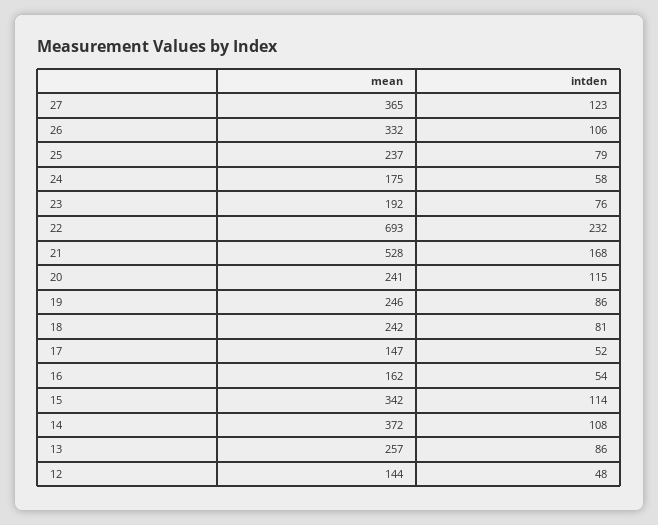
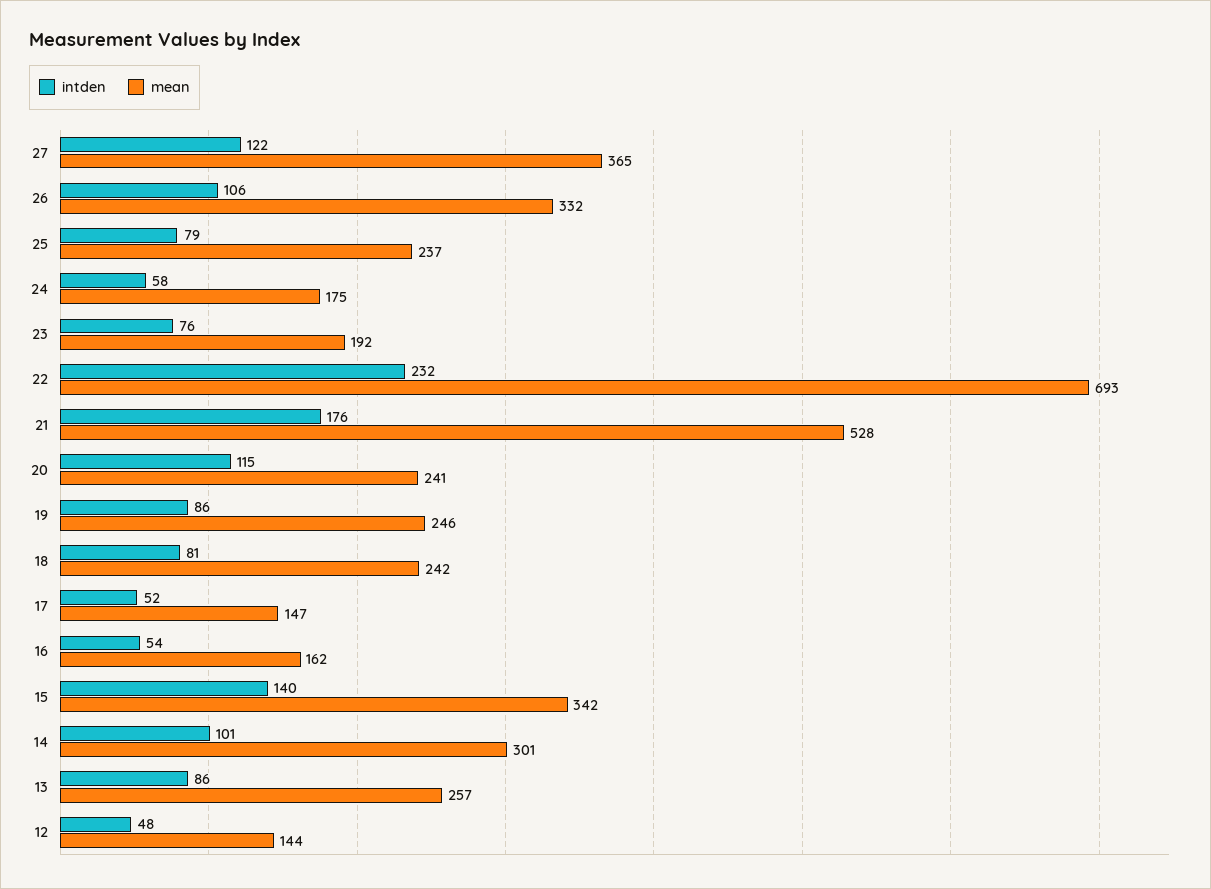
intden, 27: 123 -> 122
intden, 21: 168 -> 176
intden, 15: 114 -> 140
mean, 14: 372 -> 301
intden, 14: 108 -> 101

